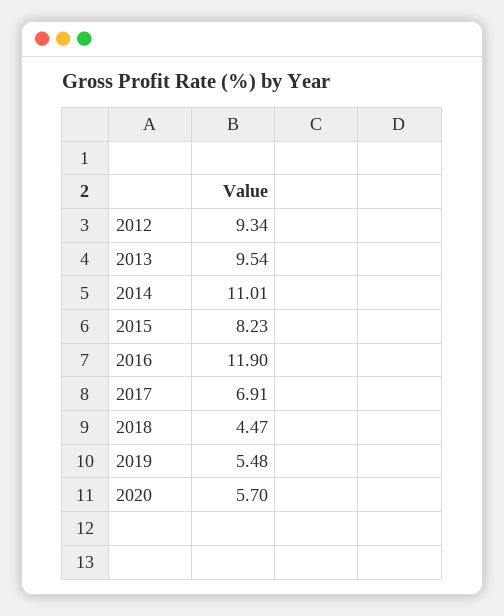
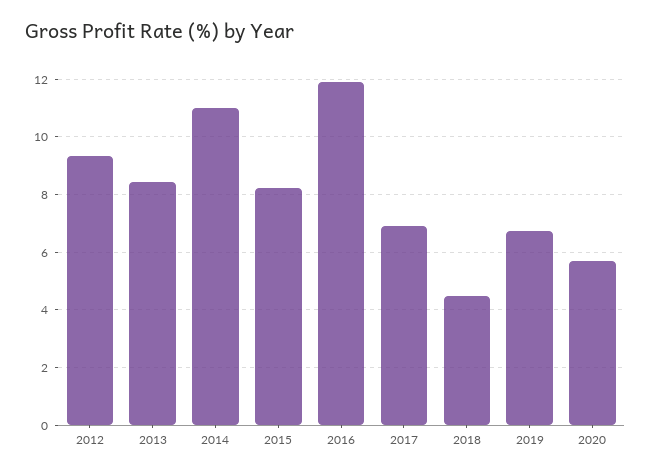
2013: 9.54 -> 8.5
2019: 5.48 -> 6.75

